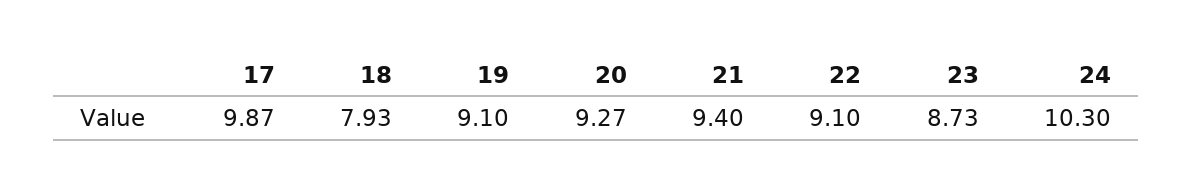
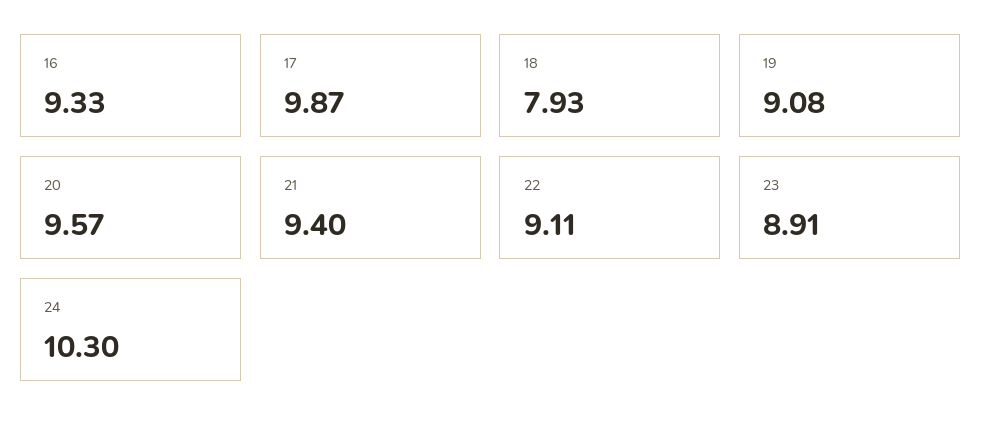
19: 9.1 -> 9.08
20: 9.27 -> 9.57
22: 9.1 -> 9.11
23: 8.73 -> 8.91
16: none -> 9.33

